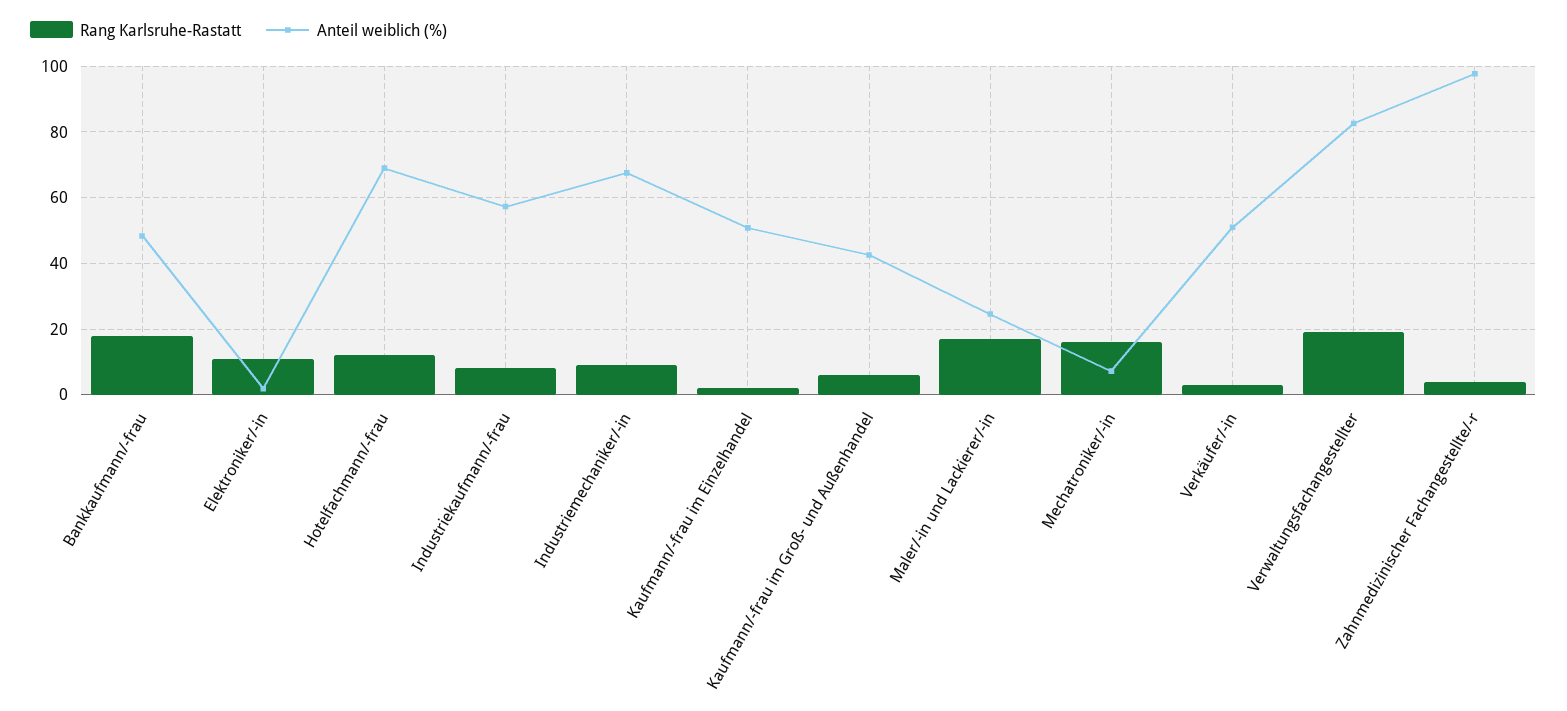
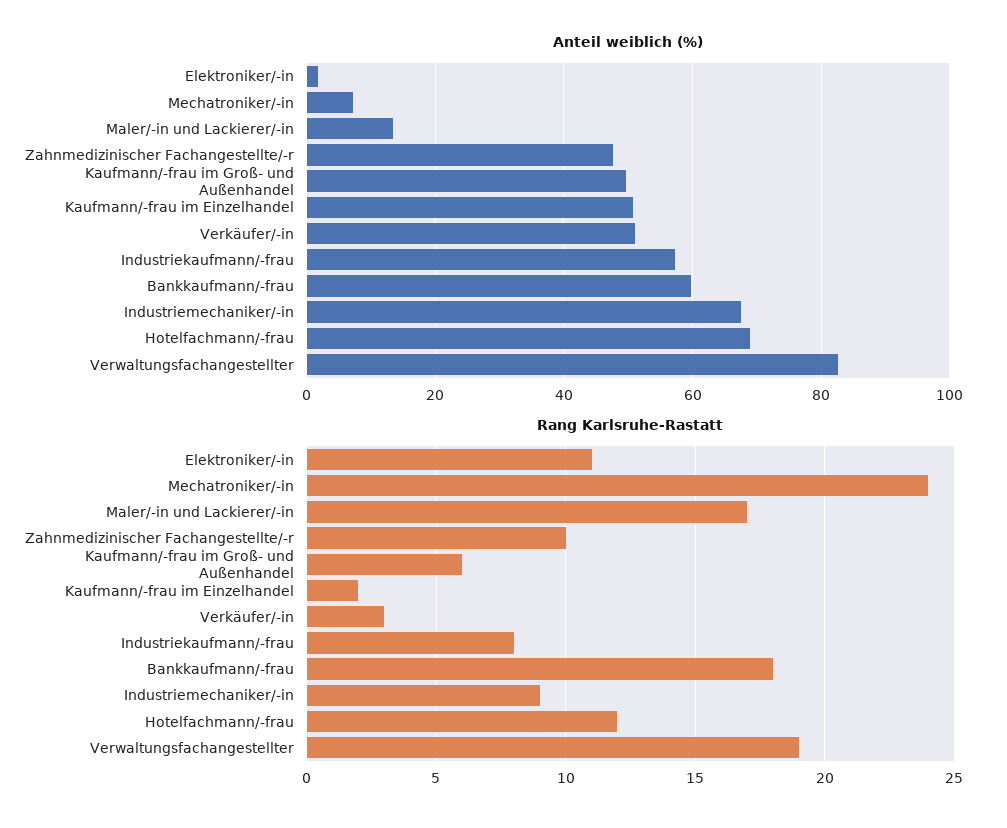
Anteil weiblich (%), Bankkaufmann/-frau: 48 -> 60
Anteil weiblich (%), Kaufmann/-frau im Groß- und Außenhandel: 42 -> 50
Anteil weiblich (%), Maler/-in und Lackierer/-in: 24 -> 14
Rang Karlsruhe-Rastatt, Mechatroniker/-in: 16 -> 24
Rang Karlsruhe-Rastatt, Zahnmedizinischer Fachangestellte/-r: 4 -> 10
Anteil weiblich (%), Zahnmedizinischer Fachangestellte/-r: 98 -> 48

